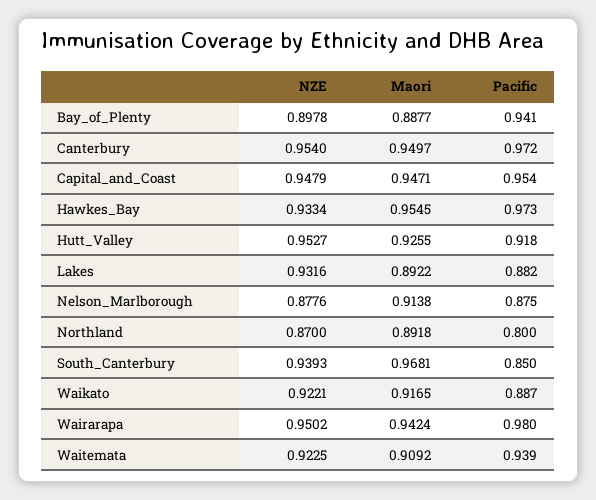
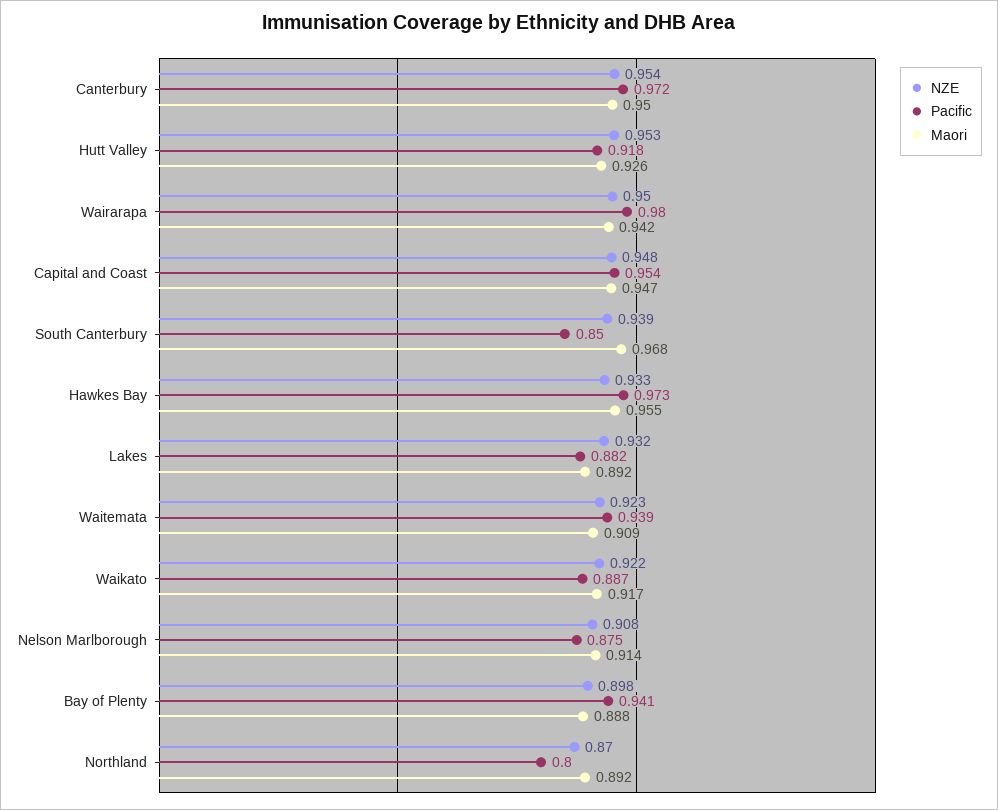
NZE, Nelson_Marlborough: 0.8776 -> 0.908

